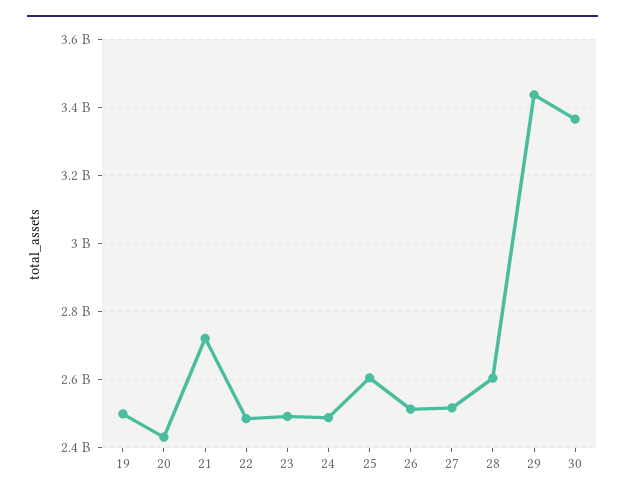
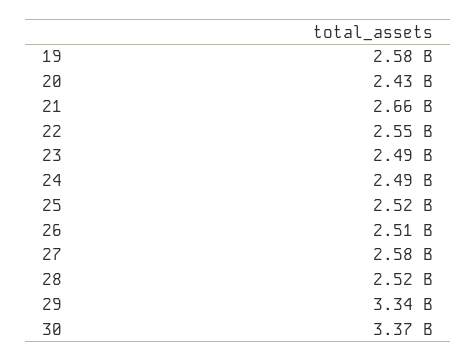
19: 2500000000 -> 2580000000
21: 2720000000 -> 2660000000
22: 2480000000 -> 2550000000
25: 2600000000 -> 2520000000
27: 2520000000 -> 2580000000
28: 2600000000 -> 2520000000
29: 3440000000 -> 3340000000

